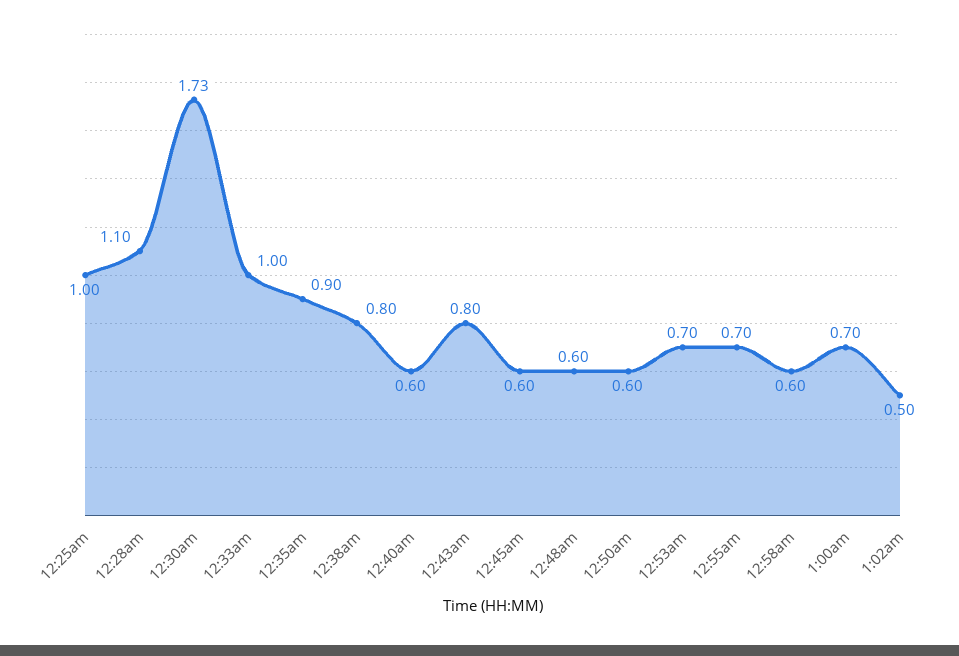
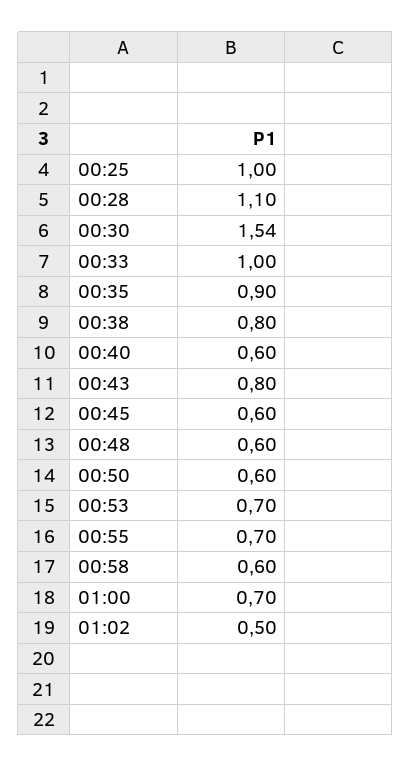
12:30am: 1.73 -> 1.54

